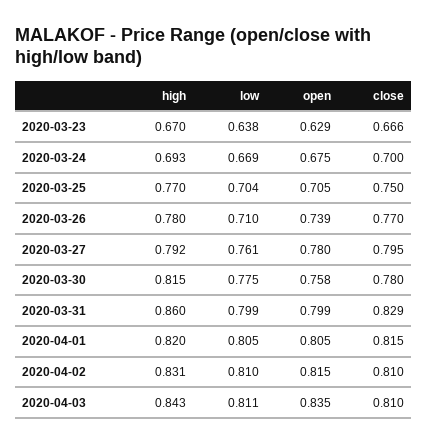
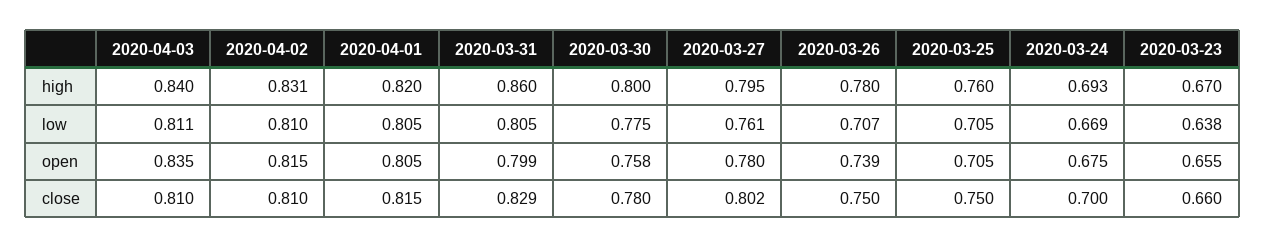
open, 2020-03-23: 0.629 -> 0.655
close, 2020-03-23: 0.666 -> 0.66
high, 2020-03-25: 0.77 -> 0.76
low, 2020-03-25: 0.704 -> 0.705
low, 2020-03-26: 0.71 -> 0.707
close, 2020-03-26: 0.77 -> 0.75
high, 2020-03-27: 0.792 -> 0.795
close, 2020-03-27: 0.795 -> 0.802
high, 2020-03-30: 0.815 -> 0.8
low, 2020-03-31: 0.799 -> 0.805
high, 2020-04-03: 0.843 -> 0.84

